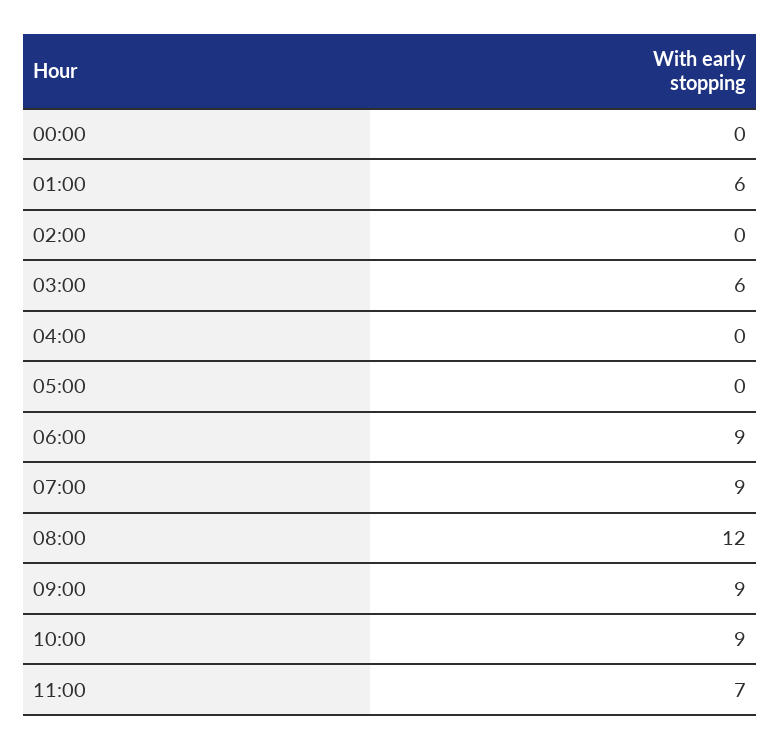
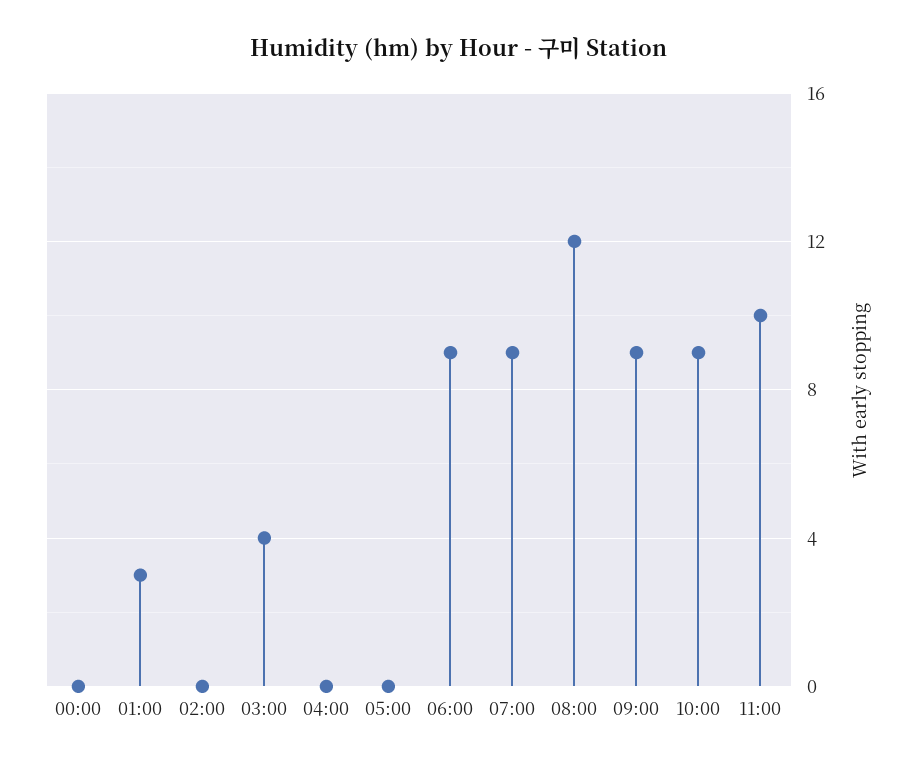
01:00: 6 -> 3
03:00: 6 -> 4
11:00: 7 -> 10

